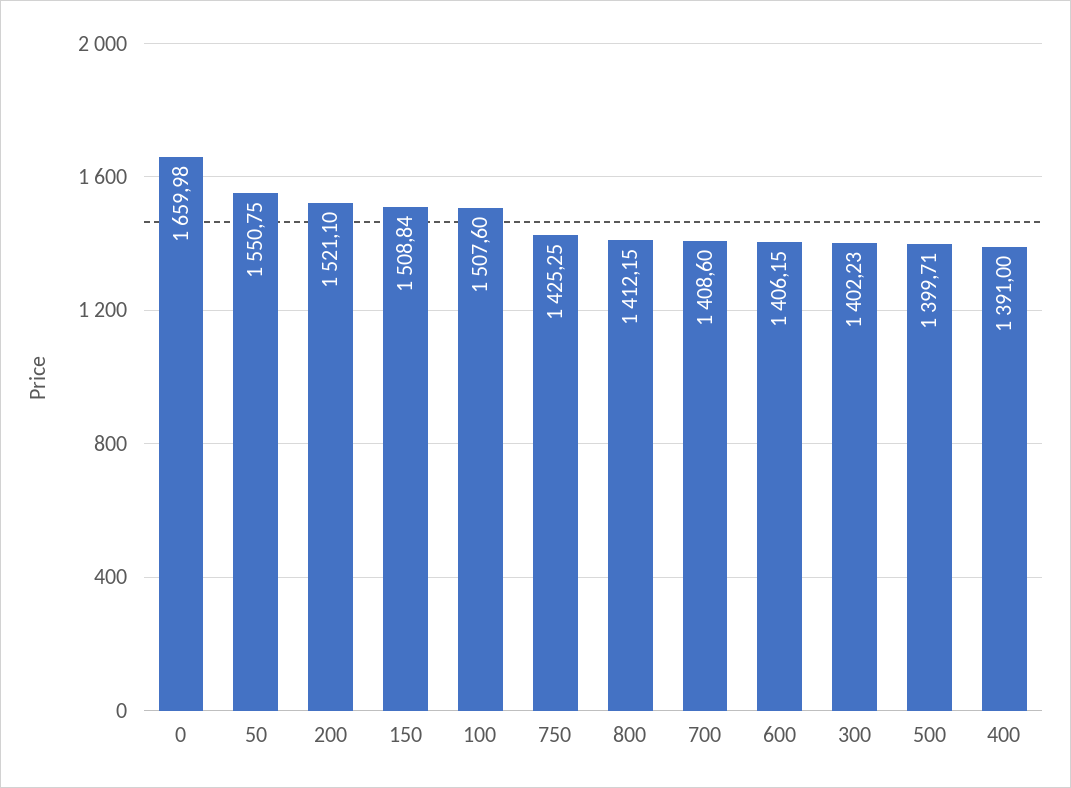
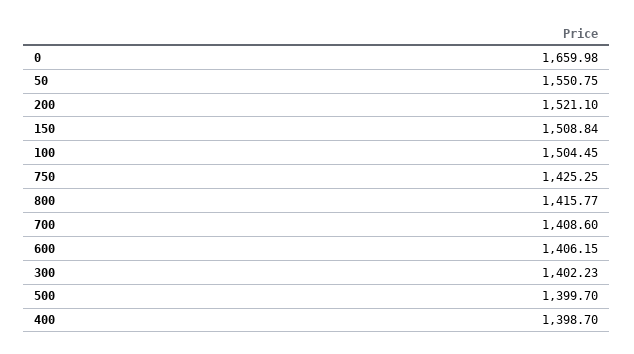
100: 1507.6 -> 1504.45
800: 1412.15 -> 1415.77
500: 1399.71 -> 1399.7
400: 1391 -> 1398.7

